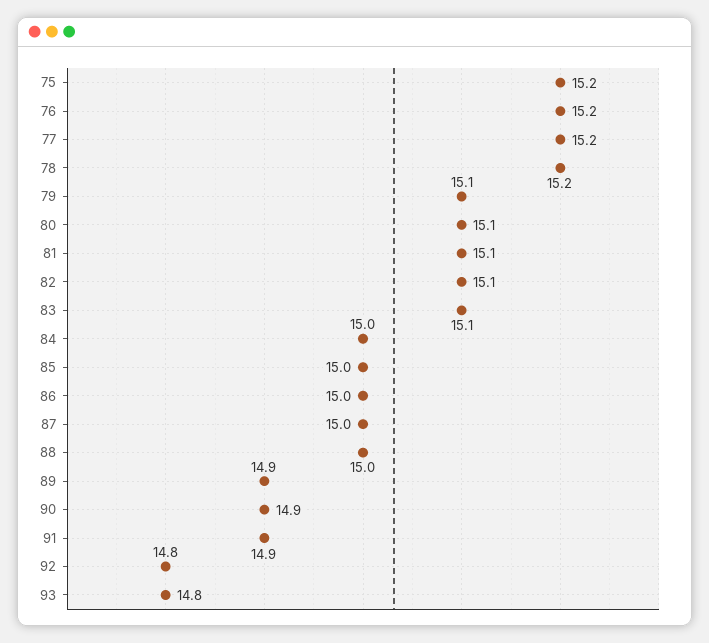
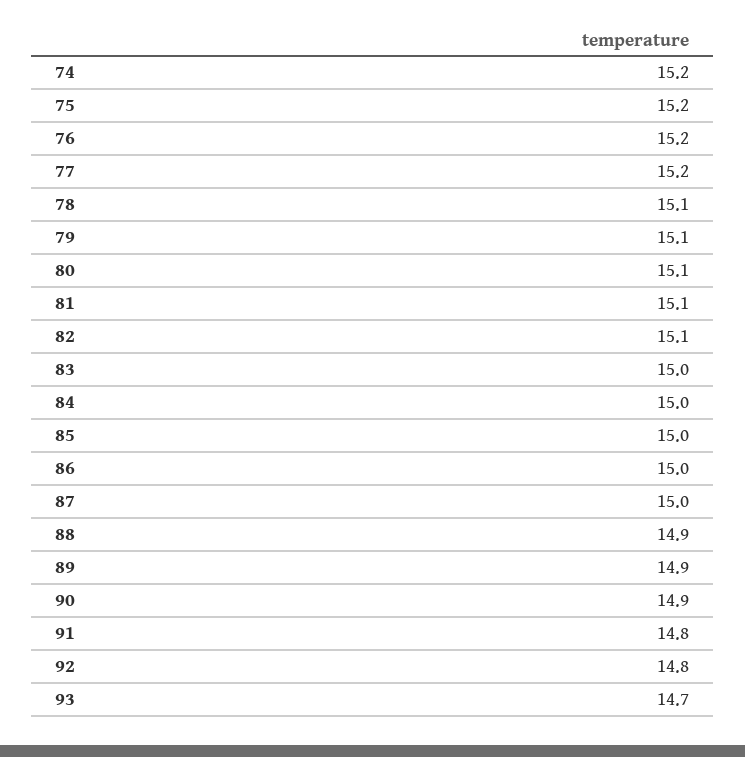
78: 15.2 -> 15.1
83: 15.1 -> 15
88: 15 -> 14.9
91: 14.9 -> 14.8
93: 14.8 -> 14.7
74: none -> 15.2

